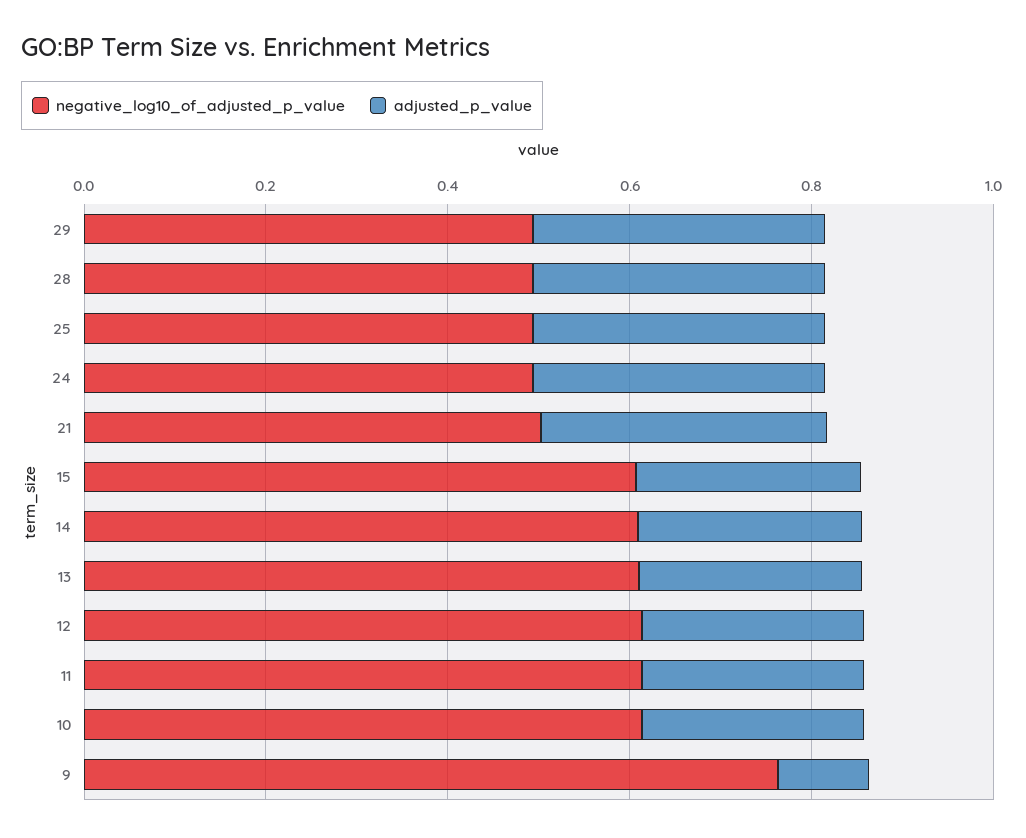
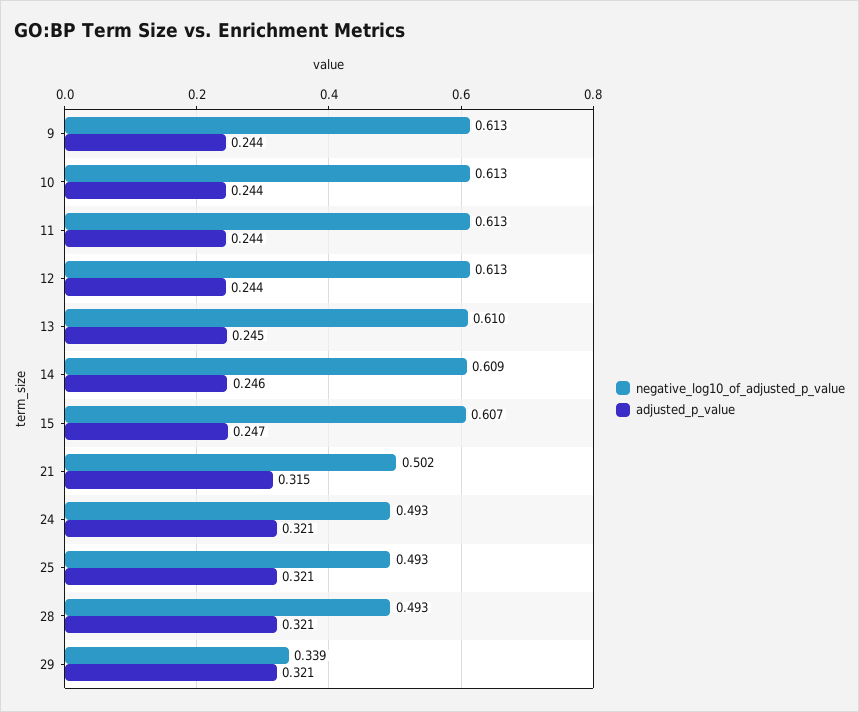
negative_log10_of_adjusted_p_value, 29: 0.5 -> 0.339
negative_log10_of_adjusted_p_value, 9: 0.75 -> 0.613
adjusted_p_value, 9: 0.1 -> 0.244

